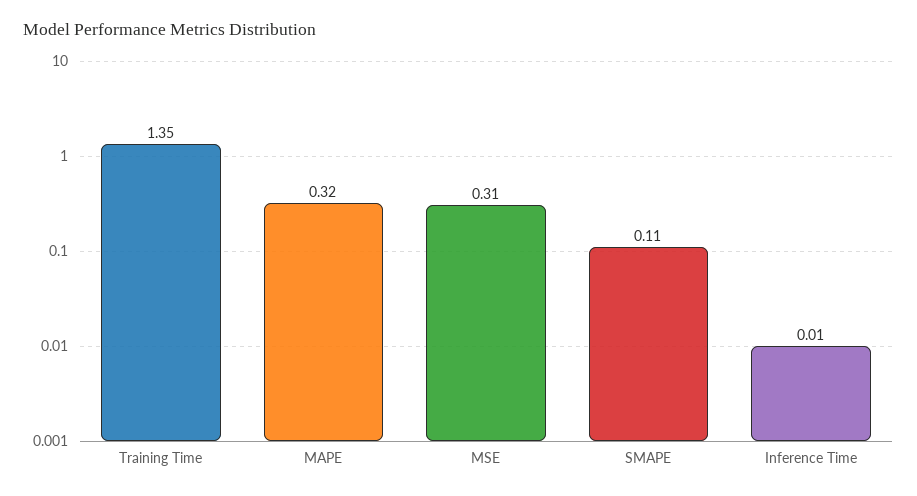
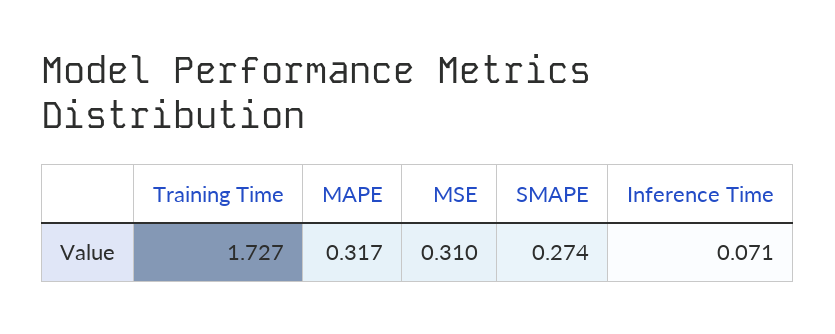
Training Time: 1.35 -> 1.727
SMAPE: 0.11 -> 0.274
Inference Time: 0.01 -> 0.071

